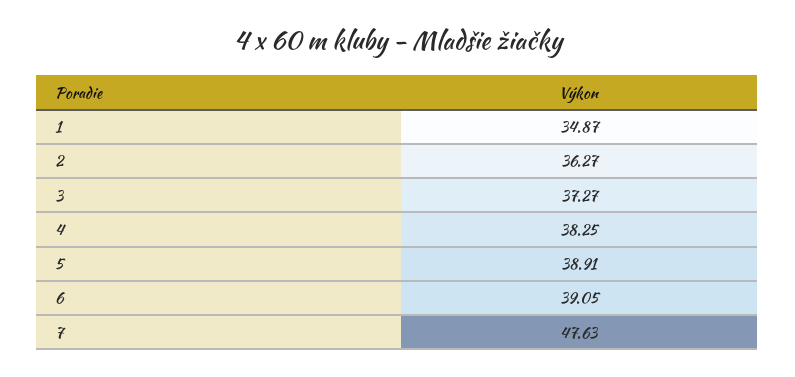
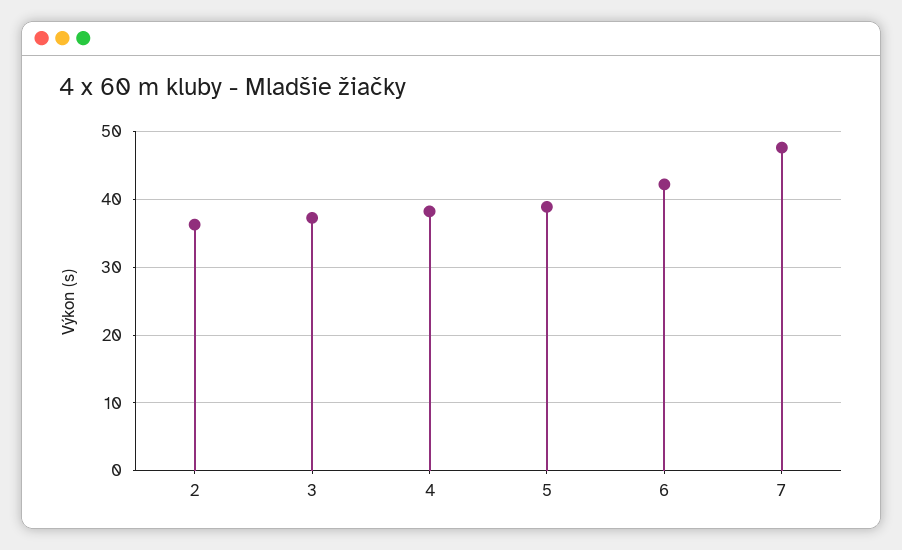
1: 34.87 -> none
6: 39.05 -> 42

